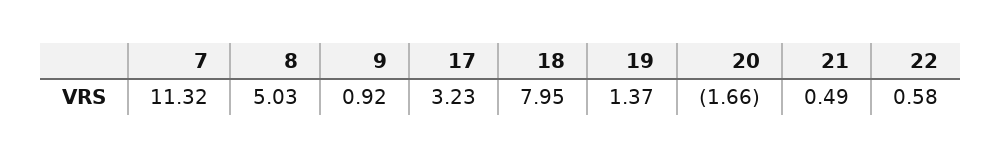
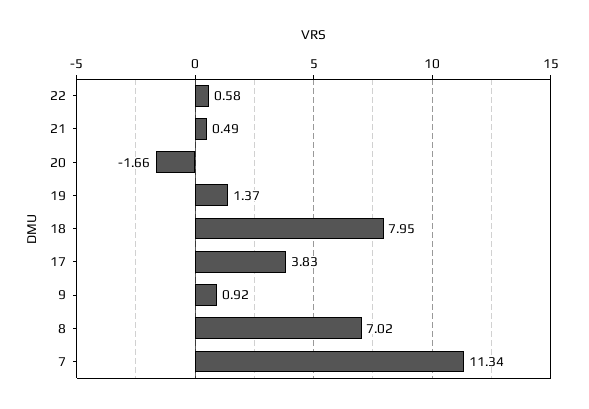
7: 11.32 -> 11.34
8: 5.03 -> 7.02
17: 3.23 -> 3.83

